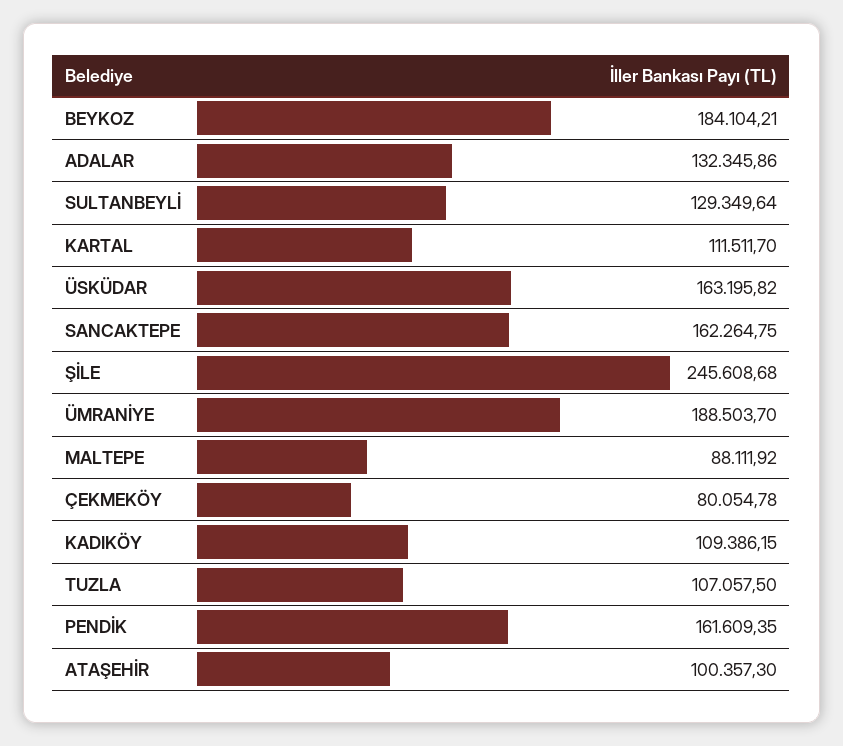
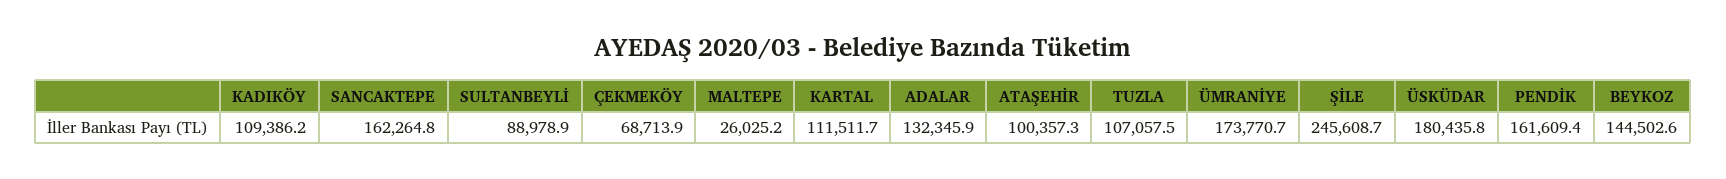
BEYKOZ: 184104.21 -> 144502.6
SULTANBEYLİ: 129349.64 -> 88978.9
ÜSKÜDAR: 163195.82 -> 180435.8
ÜMRANİYE: 188503.7 -> 173770.7
MALTEPE: 88111.92 -> 26025.2
ÇEKMEKÖY: 80054.78 -> 68713.9

